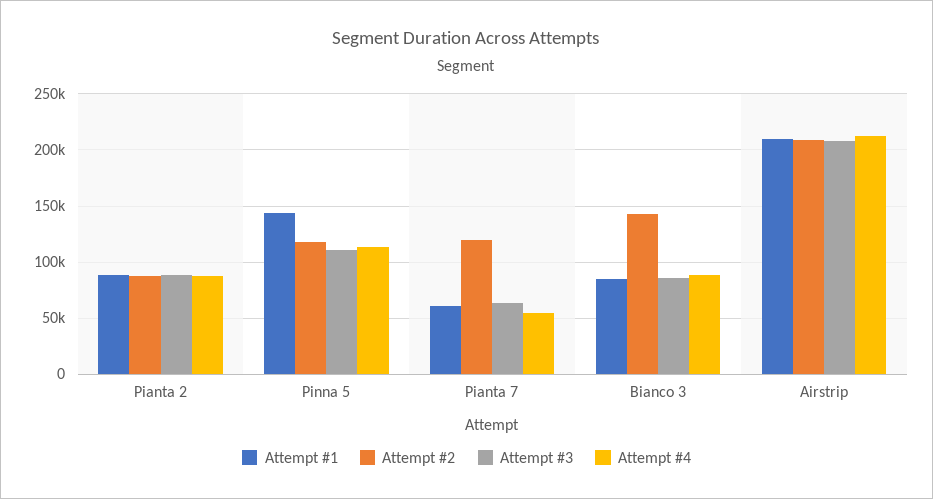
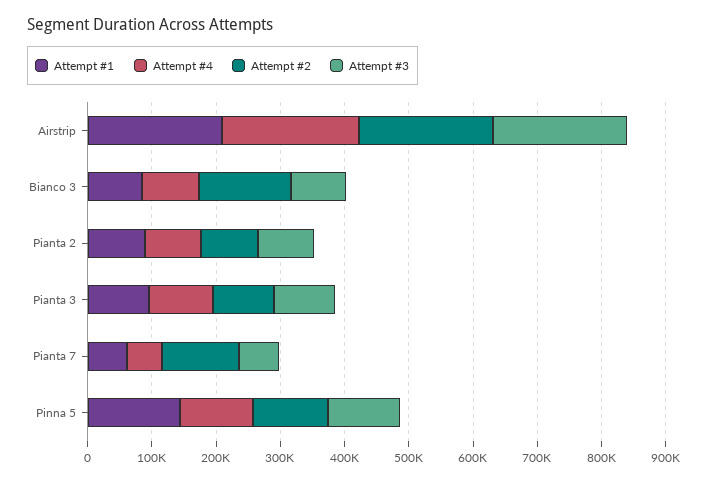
Attempt #1, Pianta 3: none -> 100000
Attempt #4, Pianta 3: none -> 100000
Attempt #2, Pianta 3: none -> 100000
Attempt #3, Pianta 3: none -> 100000

